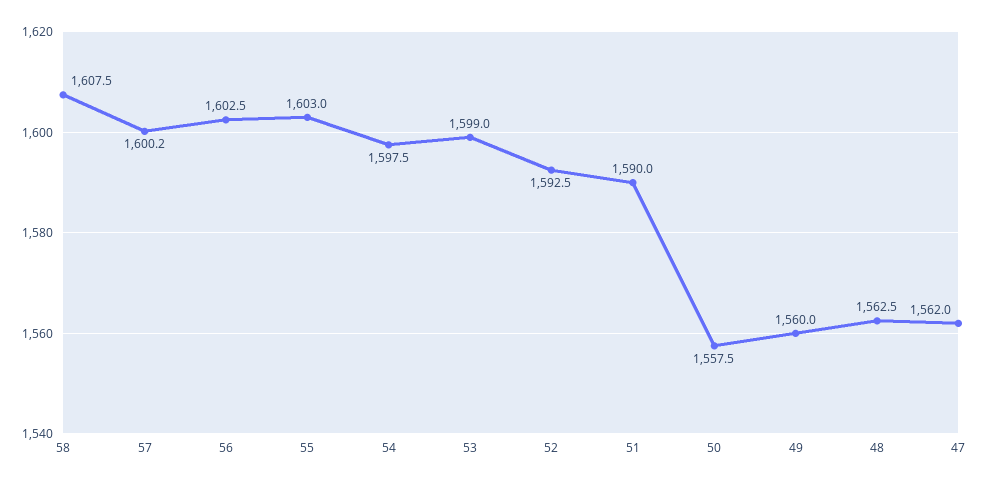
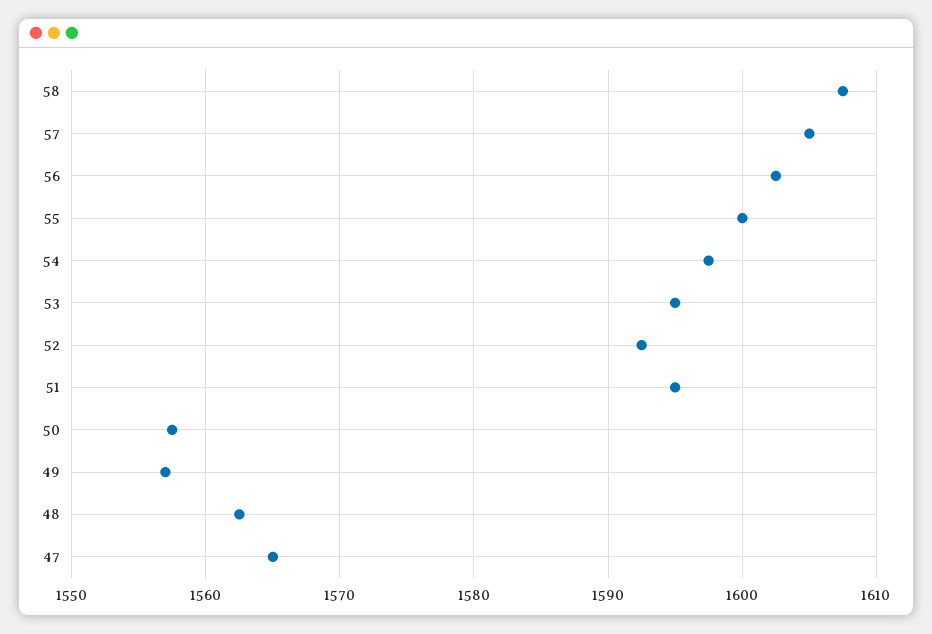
57: 1600.2 -> 1605
55: 1603 -> 1600
53: 1599 -> 1595
51: 1590 -> 1595
49: 1560 -> 1557
47: 1562 -> 1565

